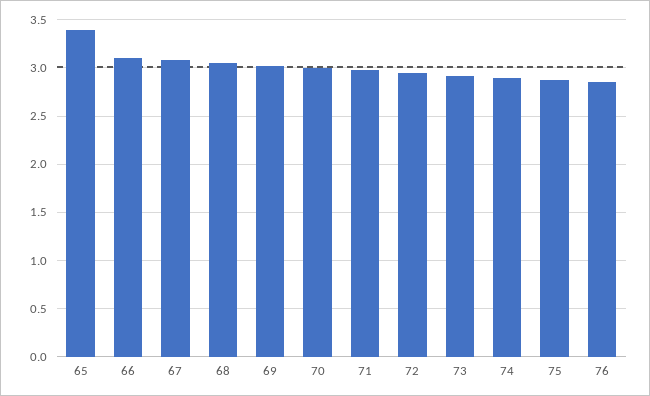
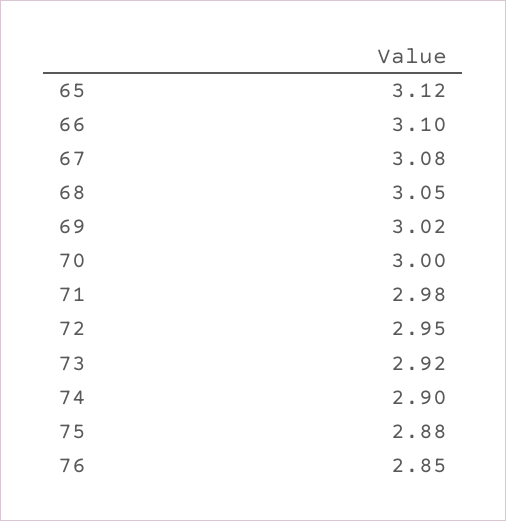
65: 3.4 -> 3.12

